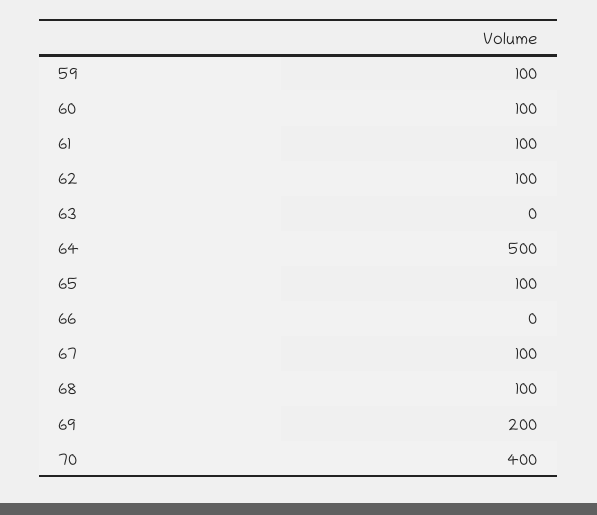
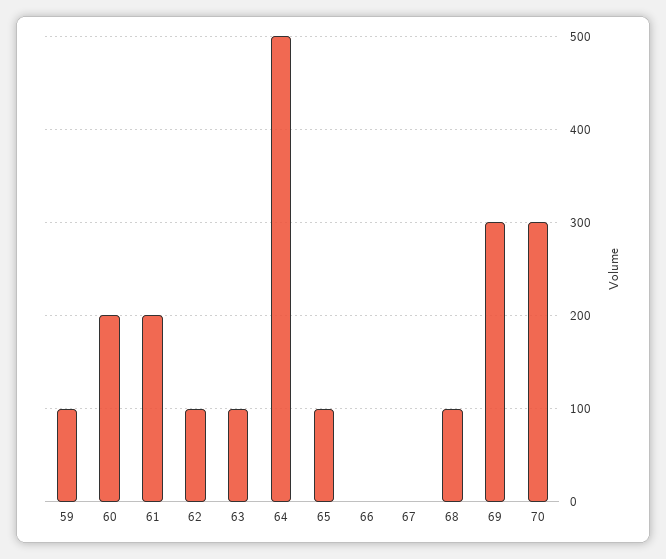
60: 100 -> 200
61: 100 -> 200
63: 0 -> 100
67: 100 -> 0
69: 200 -> 300
70: 400 -> 300

